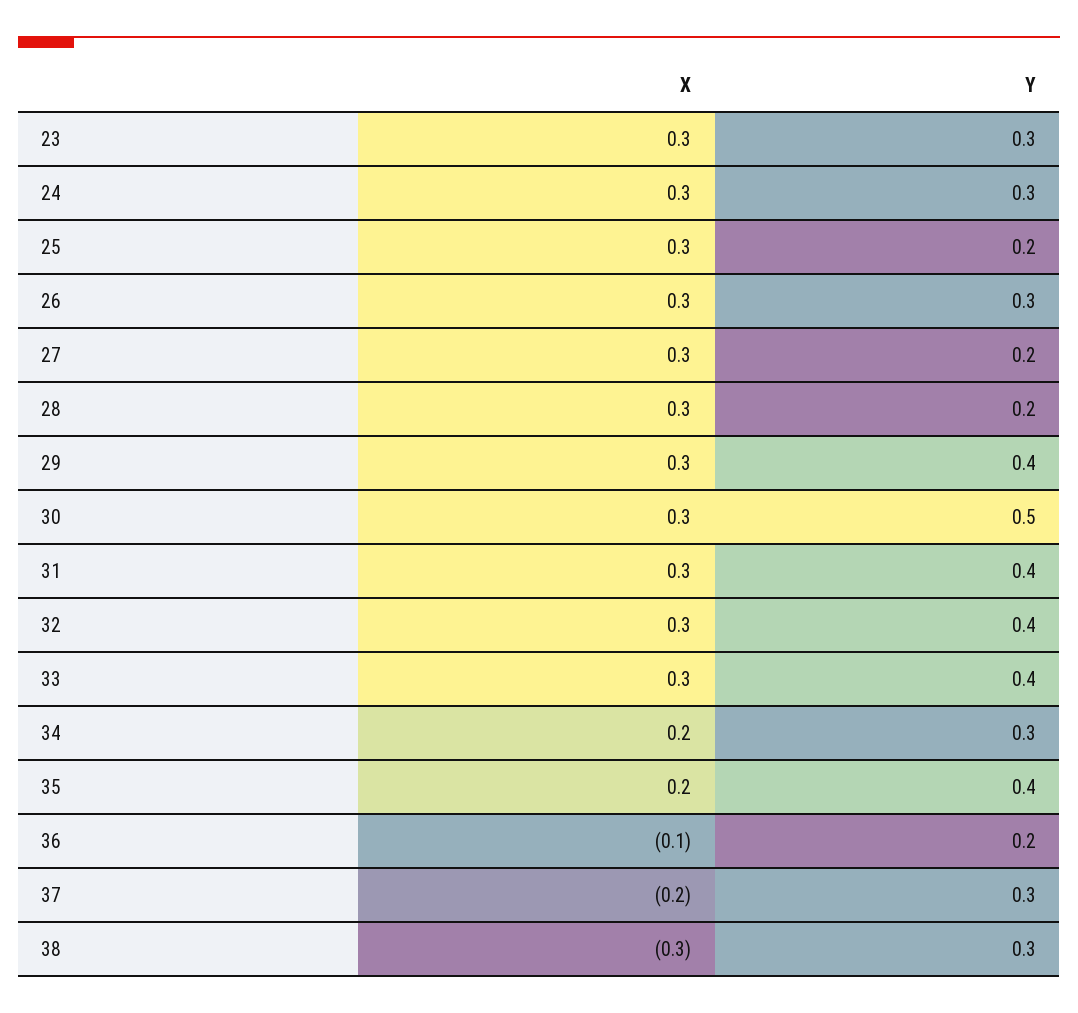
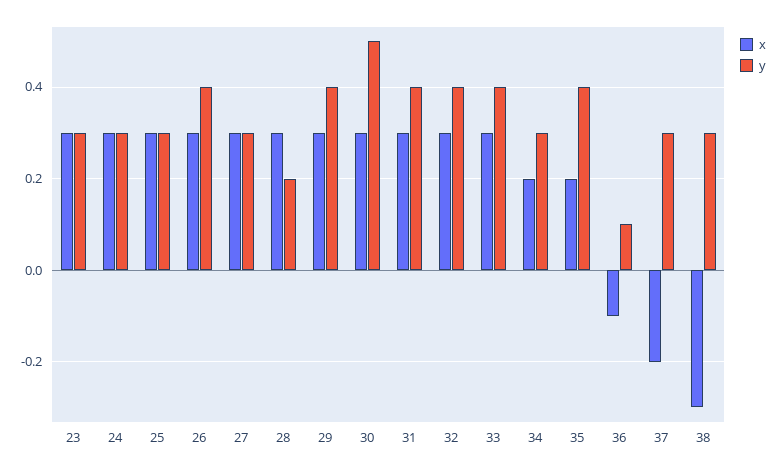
Y, 25: 0.2 -> 0.3
Y, 26: 0.3 -> 0.4
Y, 27: 0.2 -> 0.3
Y, 36: 0.2 -> 0.1

